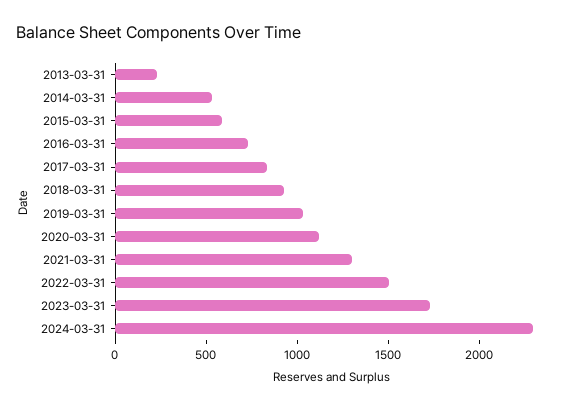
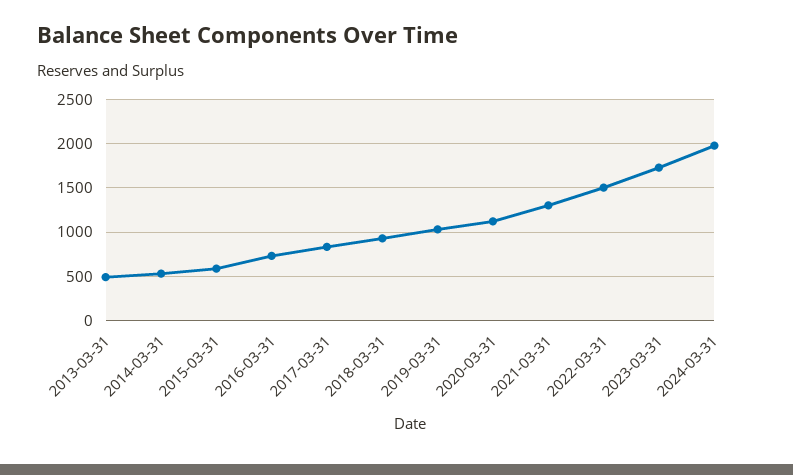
2013-03-31: 200 -> 500
2024-03-31: 2300 -> 2000

